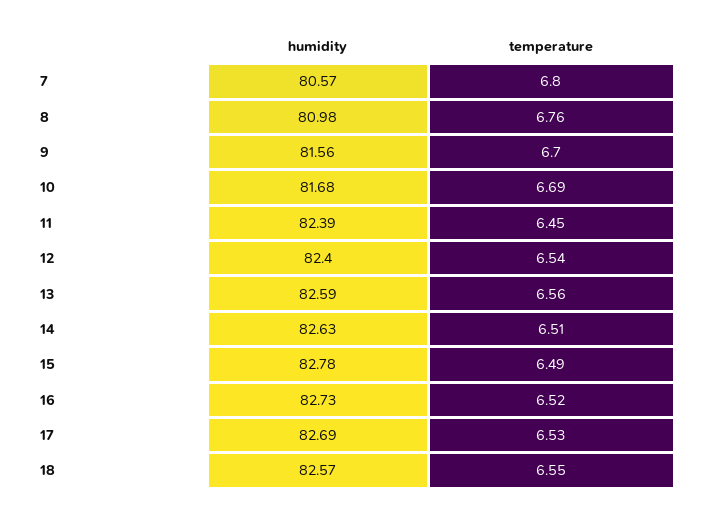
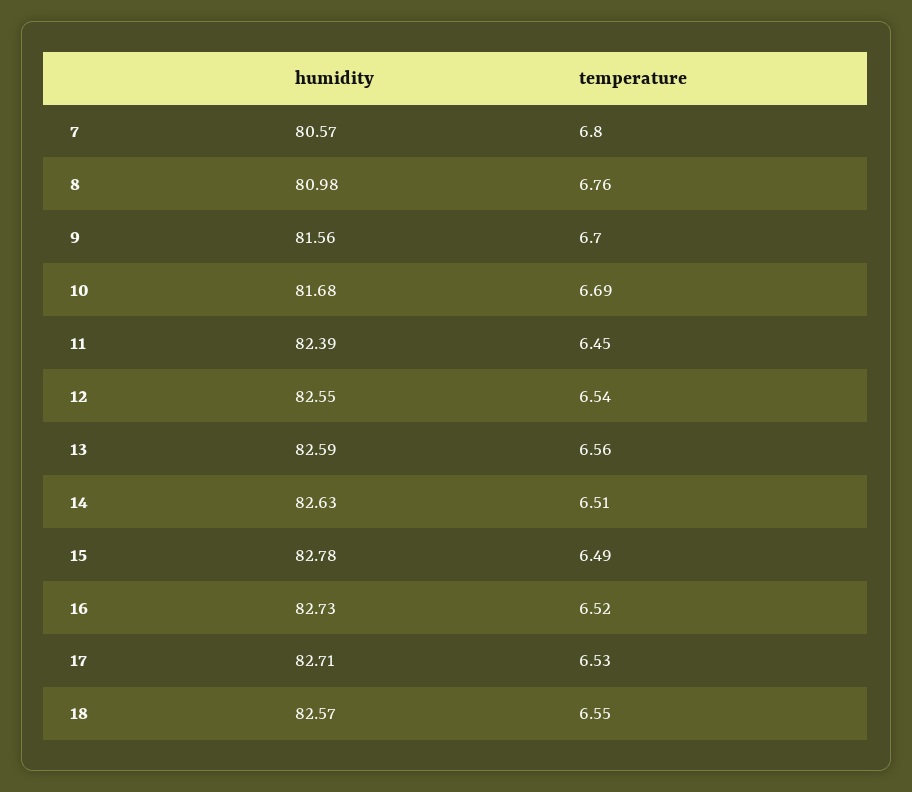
humidity, 12: 82.4 -> 82.55
humidity, 17: 82.69 -> 82.71

